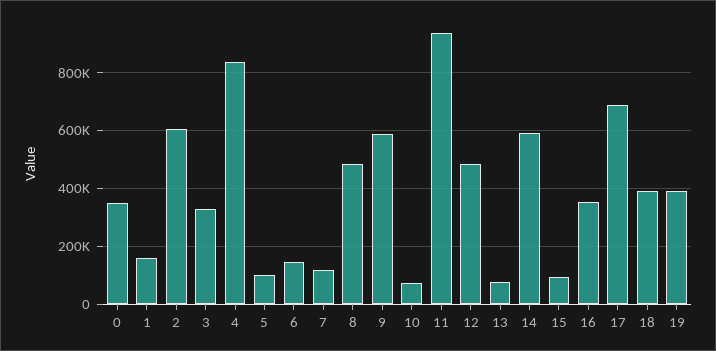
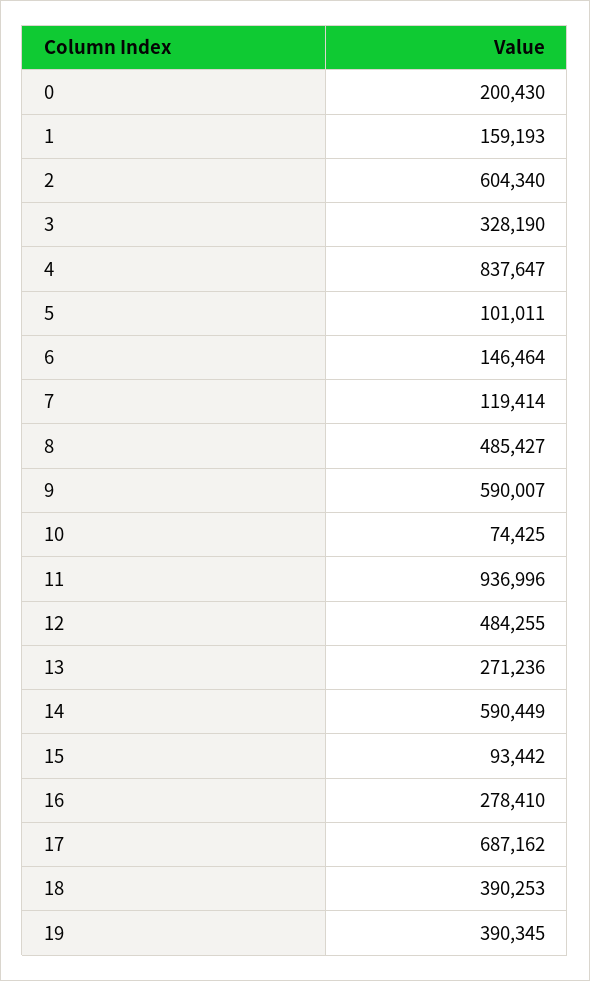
0: 350000 -> 200430
13: 75000 -> 271236
16: 350000 -> 278410

